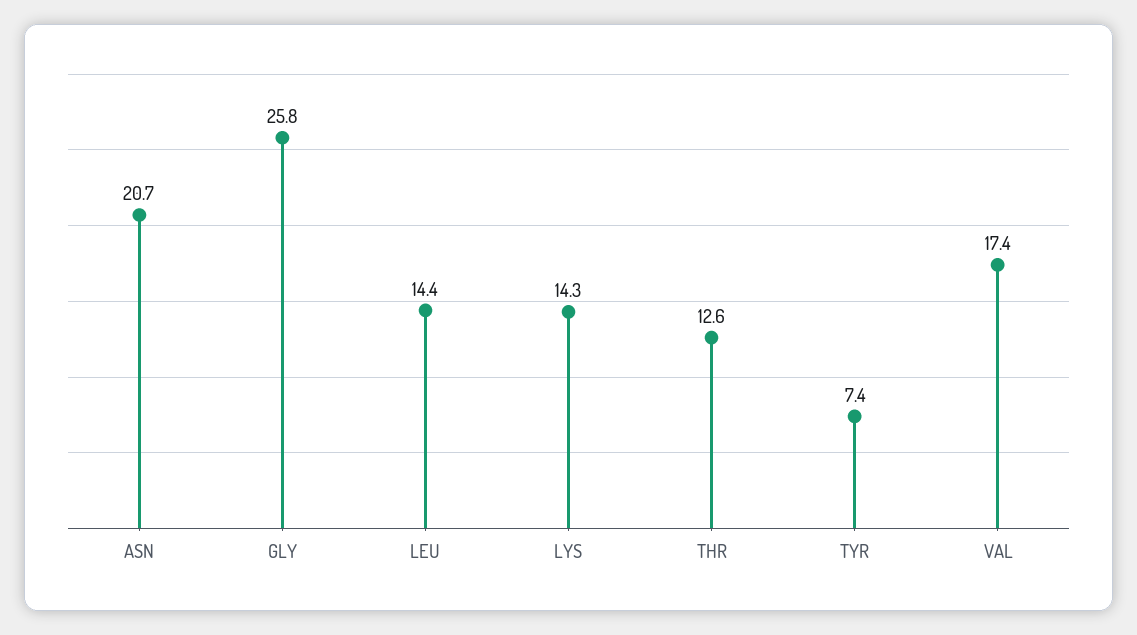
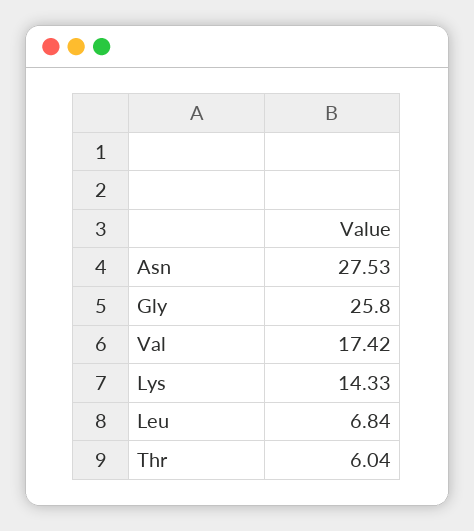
ASN: 20.7 -> 27.53
LEU: 14.4 -> 6.84
THR: 12.6 -> 6.04
TYR: 7.4 -> none

